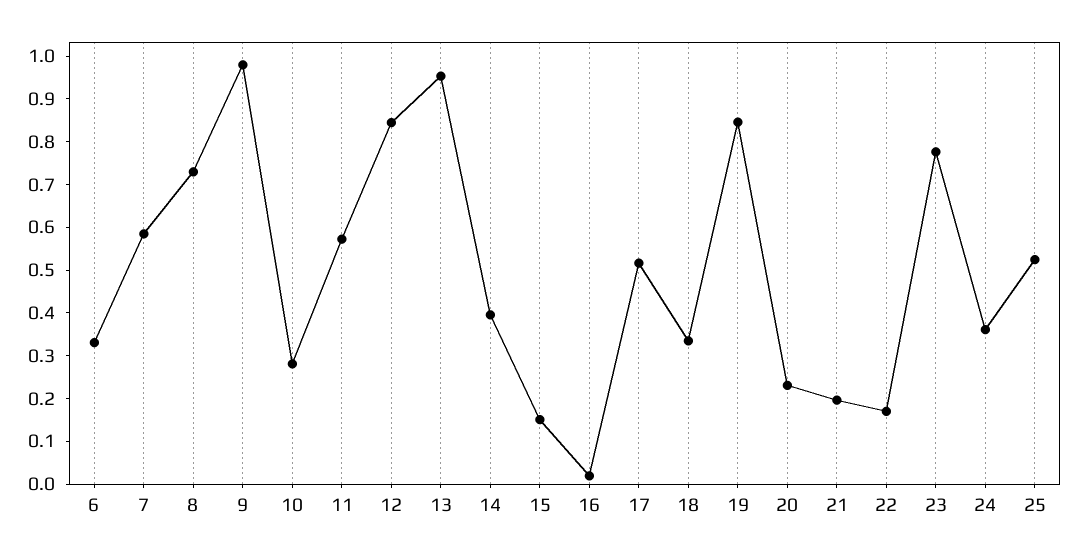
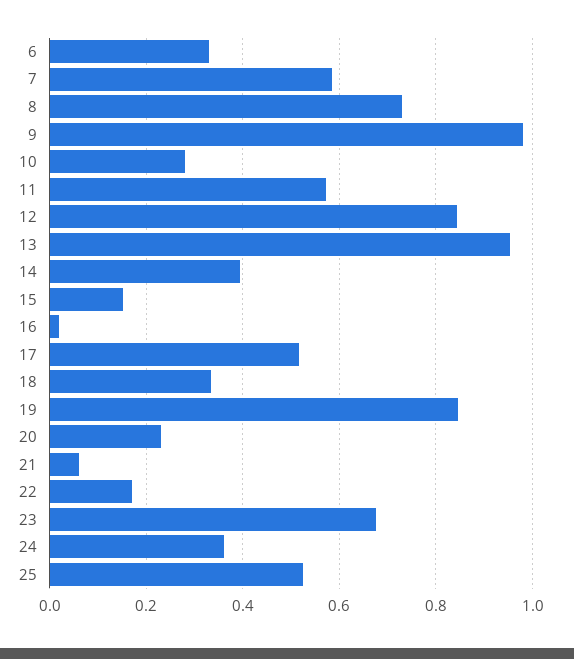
21: 0.2 -> 0.06
23: 0.78 -> 0.68

